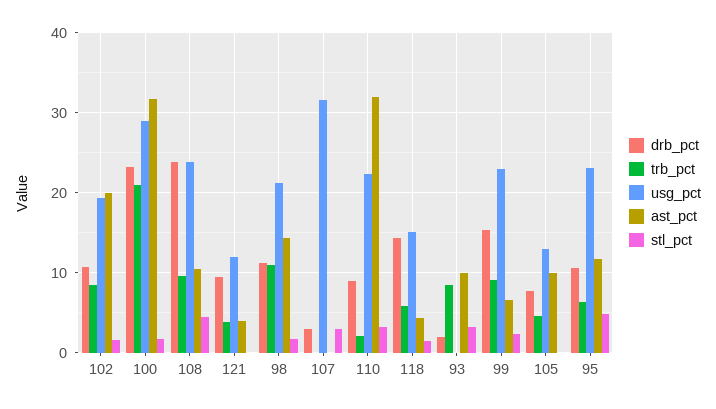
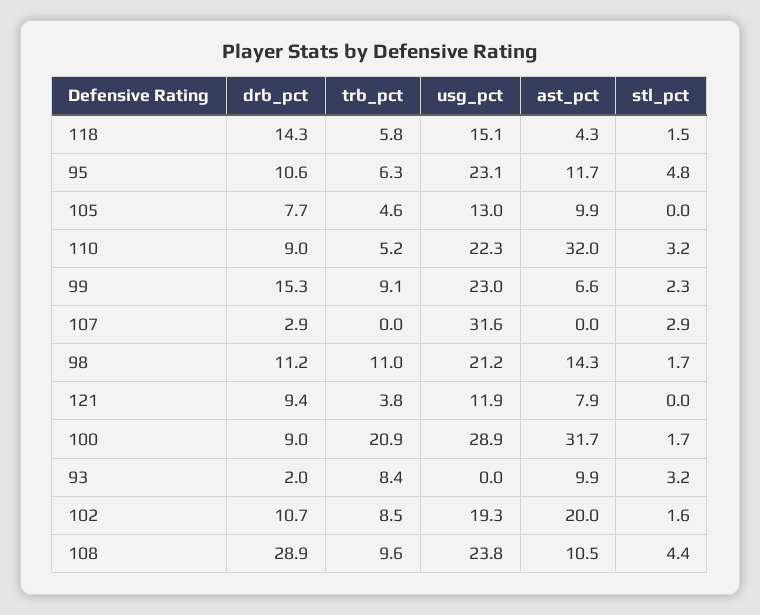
drb_pct, 100: 23 -> 9
drb_pct, 108: 24 -> 28.9
ast_pct, 121: 4 -> 7.9
trb_pct, 110: 2 -> 5.2

